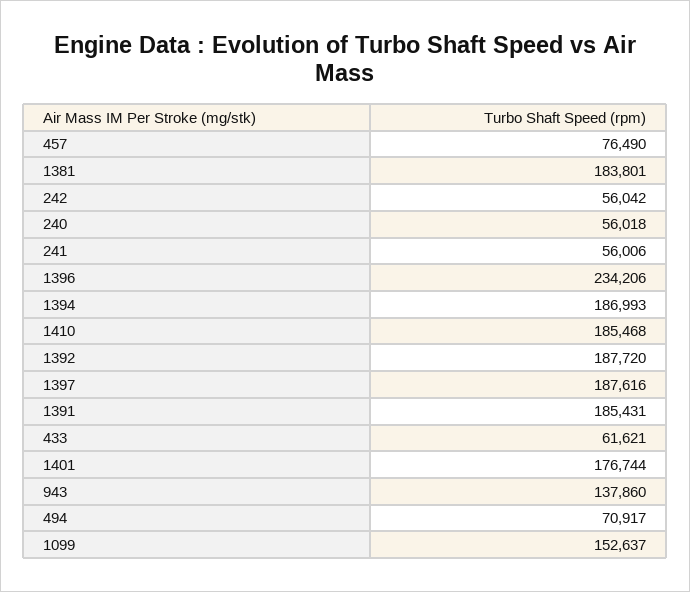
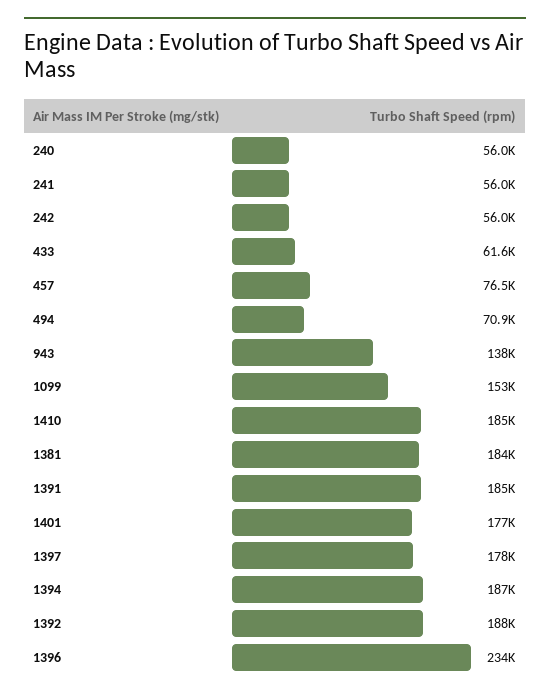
1397: 187616 -> 178000

